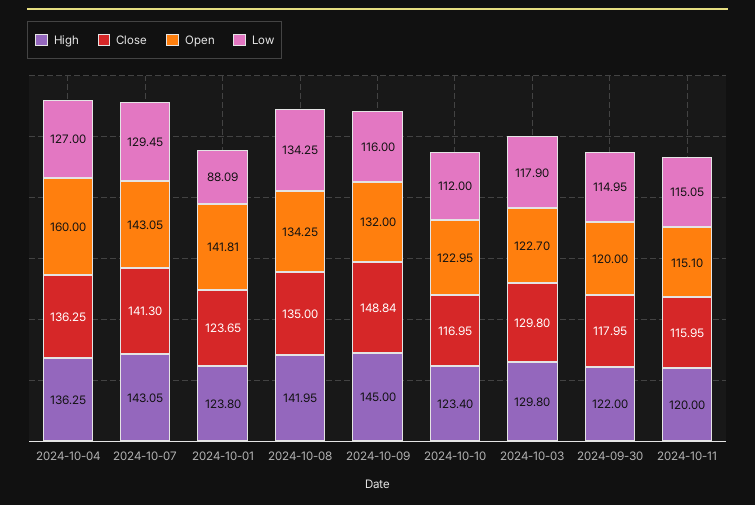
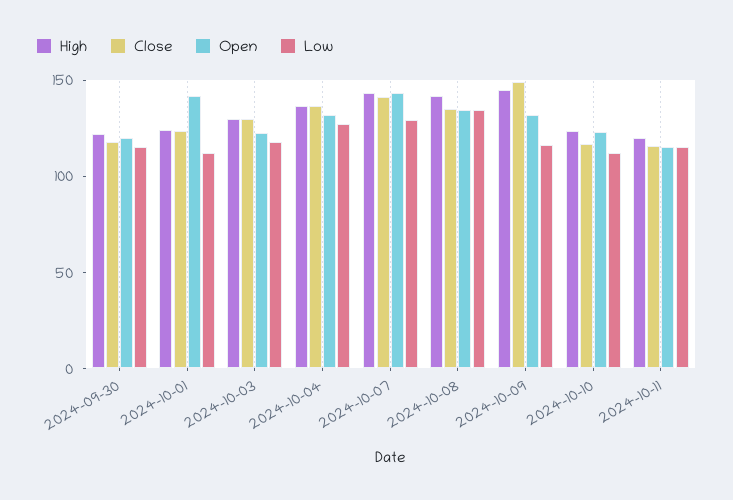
Open, 2024-10-04: 160 -> 130
Low, 2024-10-01: 88.09 -> 110

